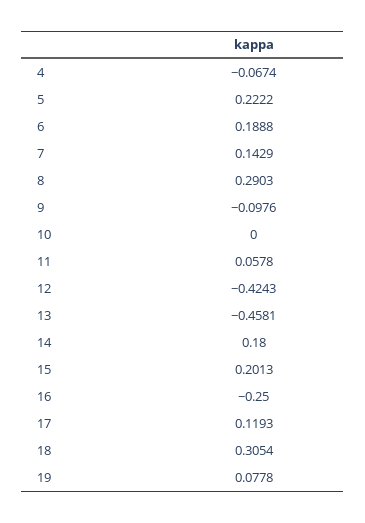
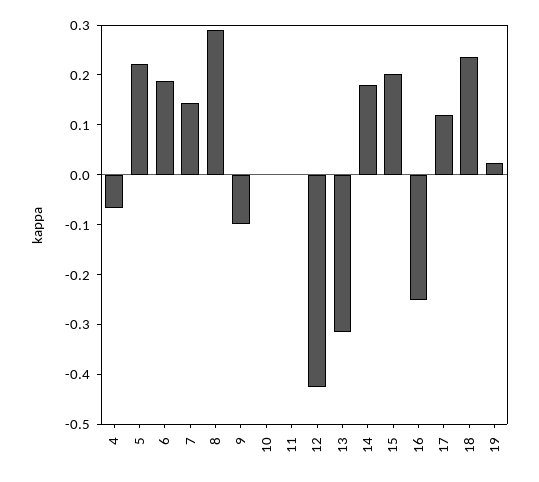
11: 0.0578 -> 0
13: -0.4581 -> -0.32
18: 0.3054 -> 0.24
19: 0.0778 -> 0.02

